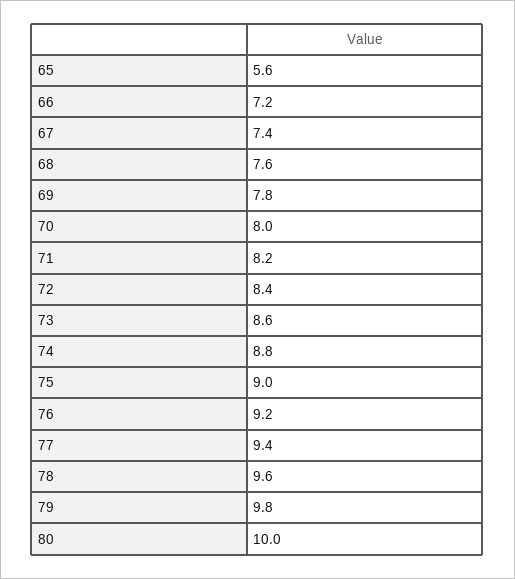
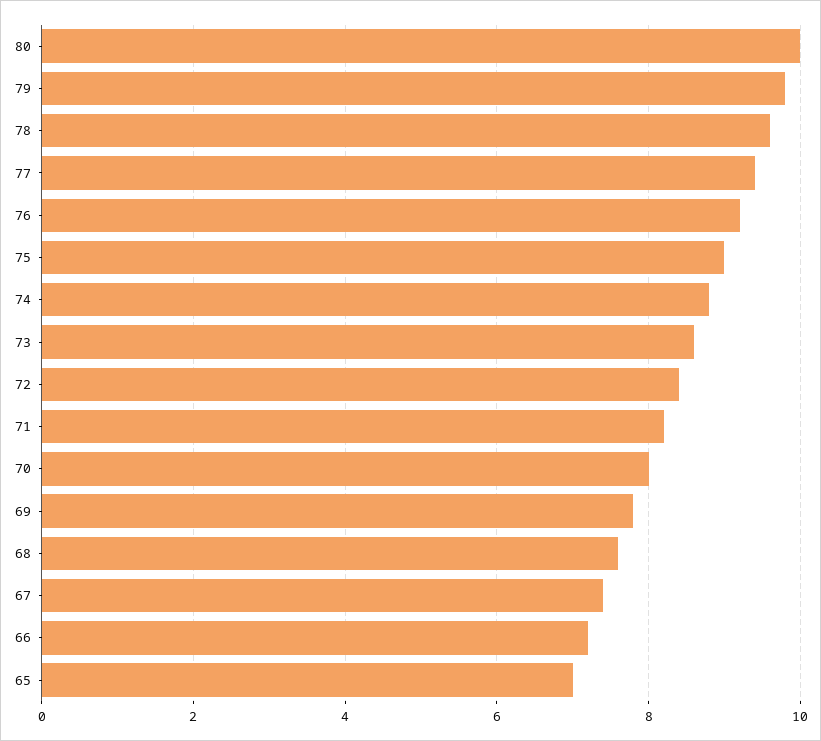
65: 5.6 -> 7

